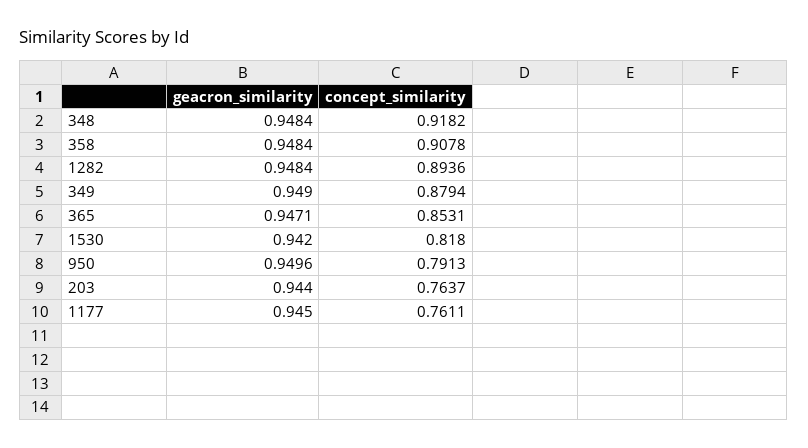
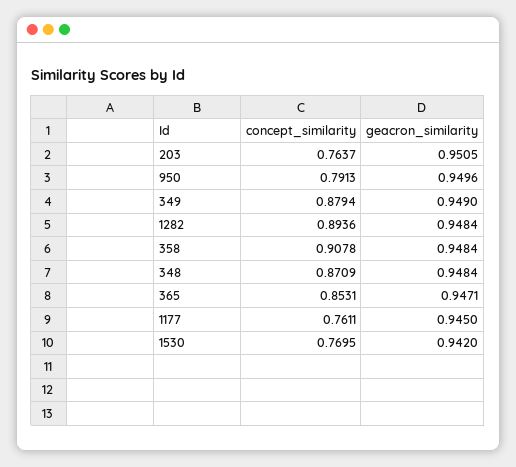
concept_similarity, 348: 0.9182 -> 0.8709
concept_similarity, 1530: 0.818 -> 0.7695
geacron_similarity, 203: 0.944 -> 0.9505

